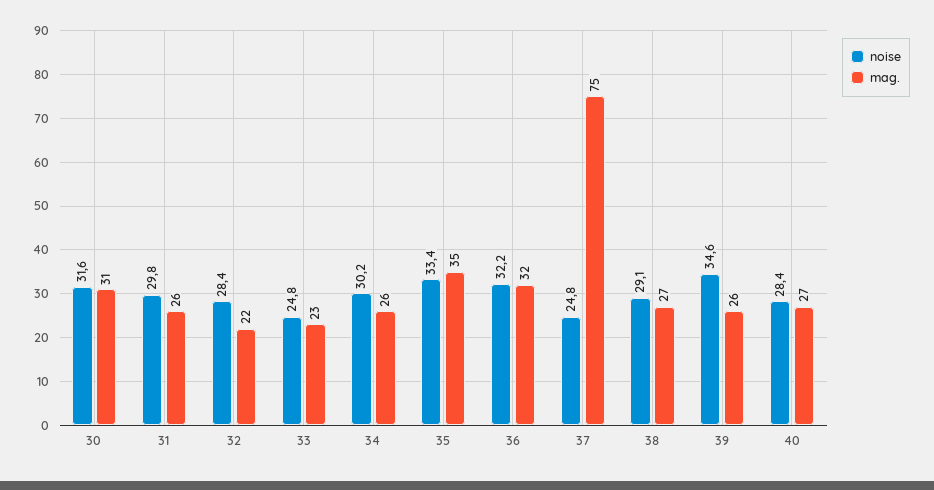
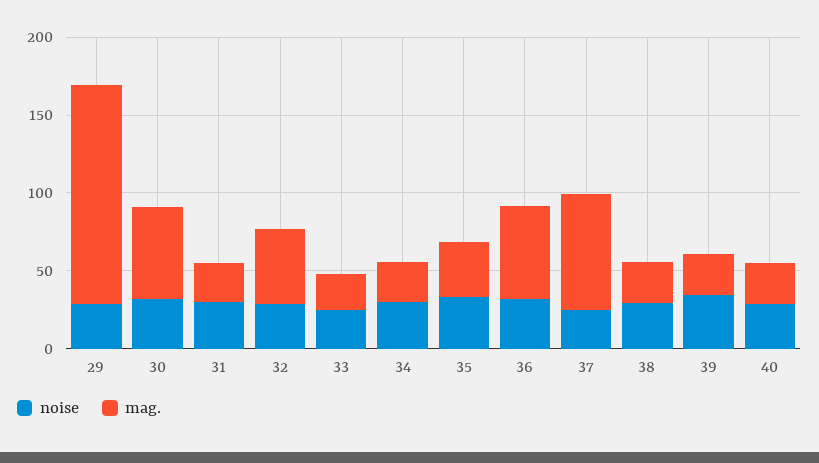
mag., 30: 31 -> 60
mag., 32: 22 -> 50
mag., 36: 32 -> 60
noise, 29: none -> 30
mag., 29: none -> 140

